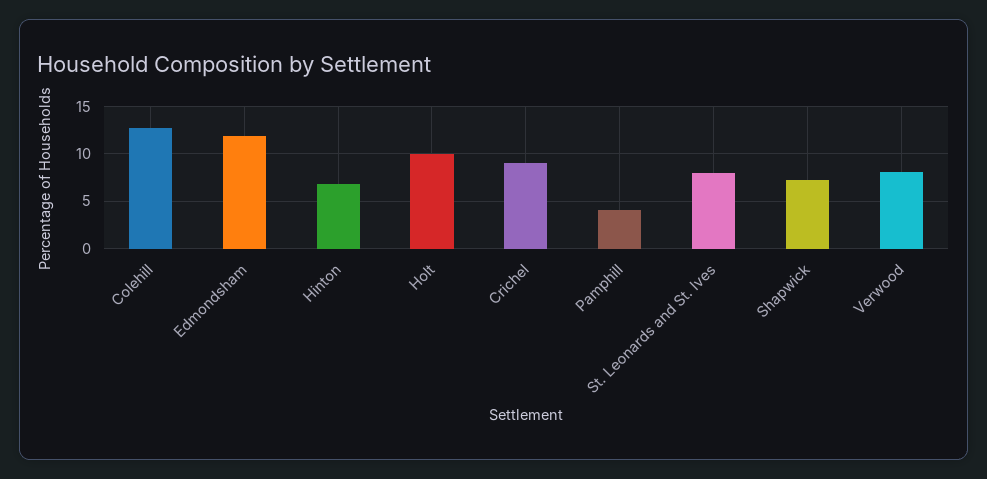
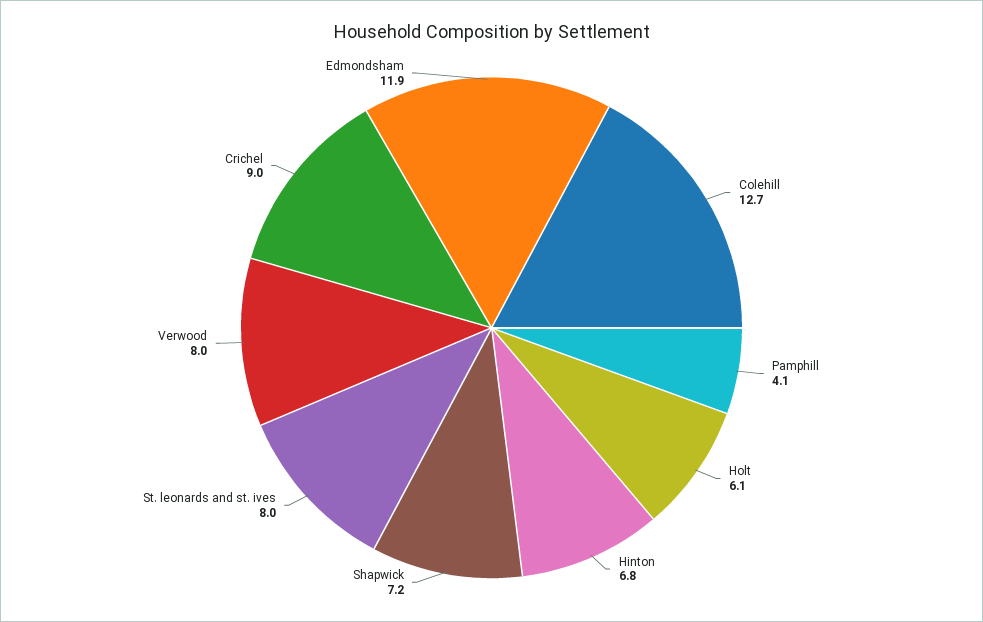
Holt: 10 -> 6.1

